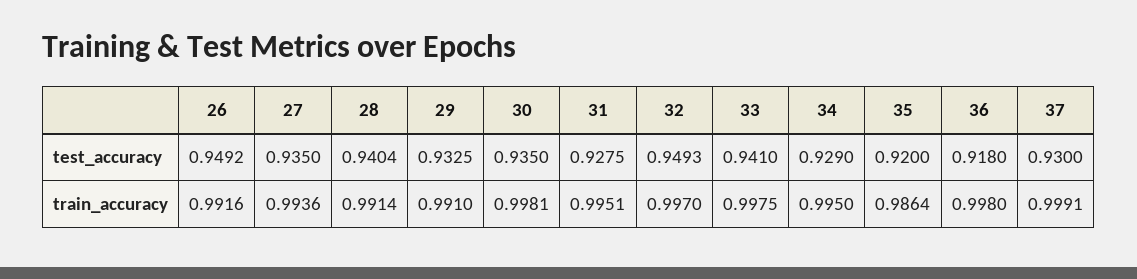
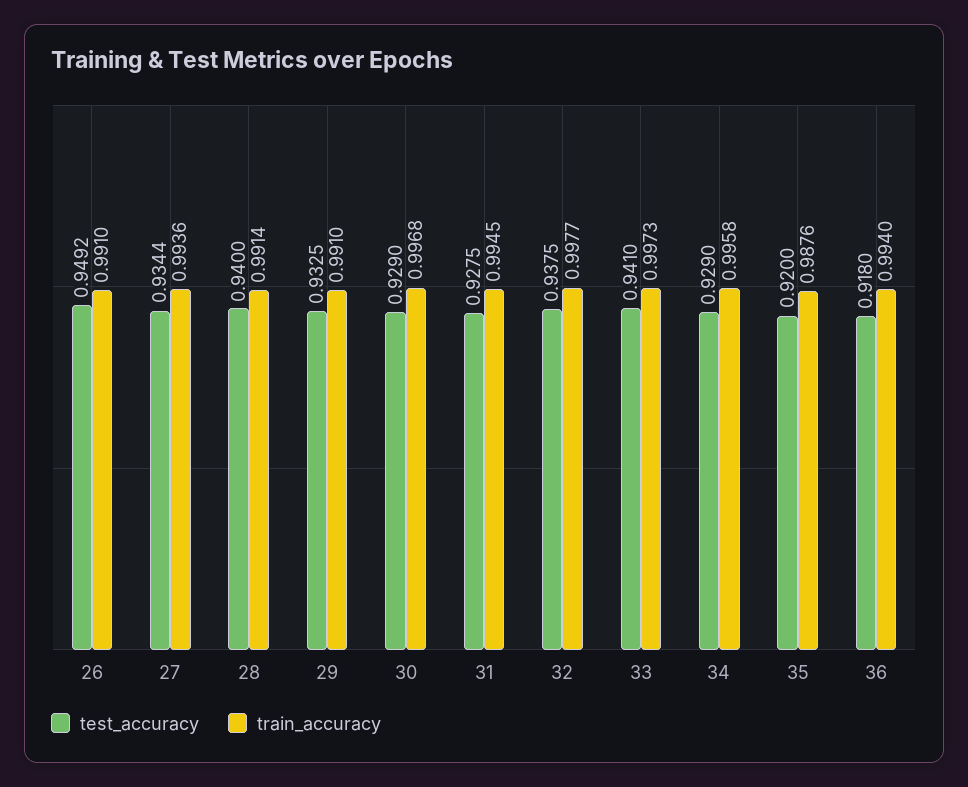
test_accuracy, 27: 0.935 -> 0.9344
test_accuracy, 28: 0.9404 -> 0.94
test_accuracy, 30: 0.935 -> 0.929
test_accuracy, 32: 0.9493 -> 0.9375
test_accuracy, 37: 0.93 -> none
train_accuracy, 26: 0.9916 -> 0.991
train_accuracy, 30: 0.9981 -> 0.9968
train_accuracy, 31: 0.9951 -> 0.9945
train_accuracy, 32: 0.997 -> 0.9977
train_accuracy, 33: 0.9975 -> 0.9973
train_accuracy, 34: 0.995 -> 0.9958
train_accuracy, 35: 0.9864 -> 0.9876
train_accuracy, 36: 0.998 -> 0.994
train_accuracy, 37: 0.9991 -> none

